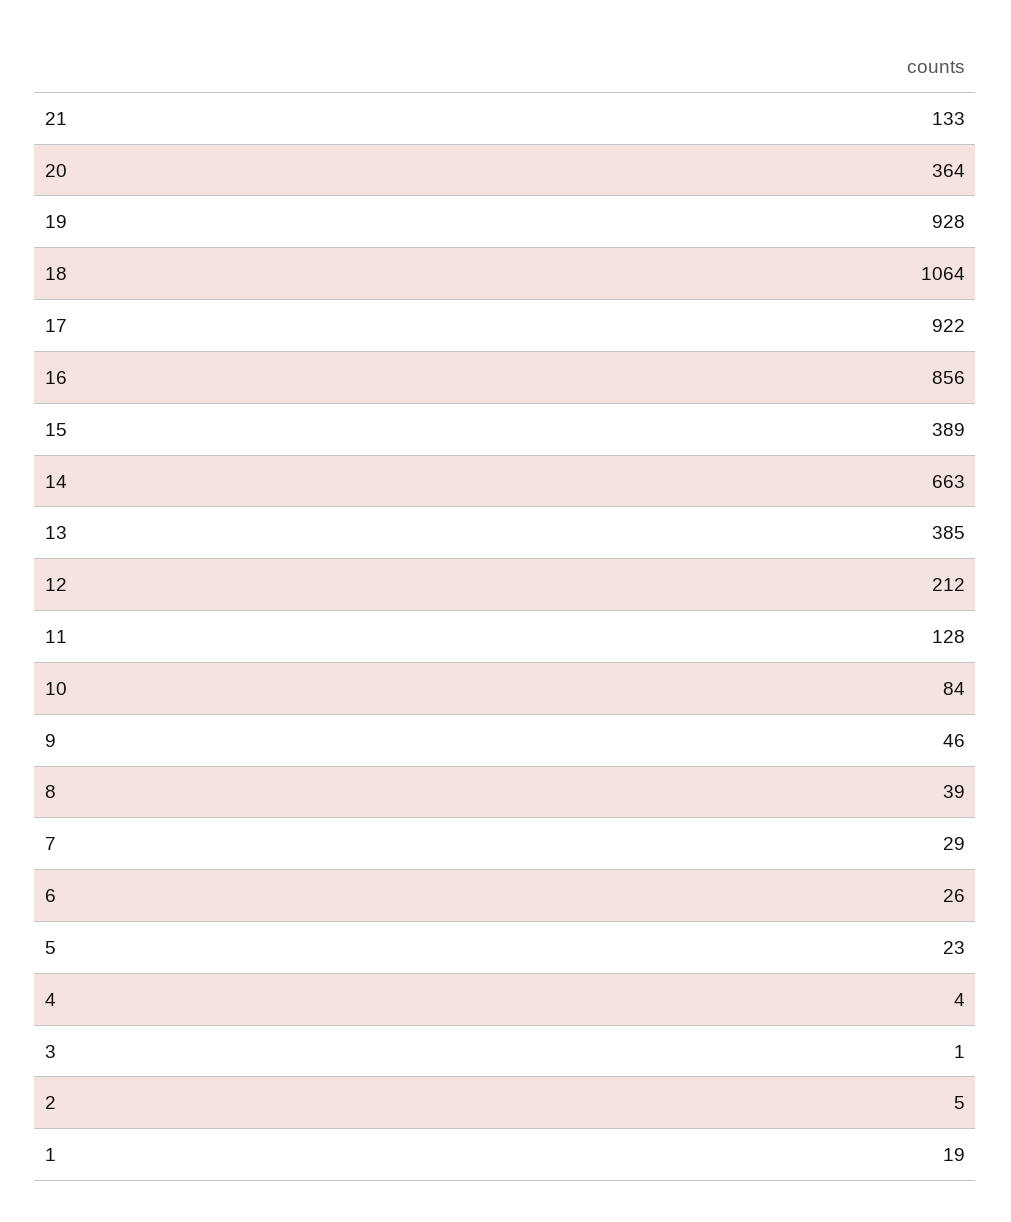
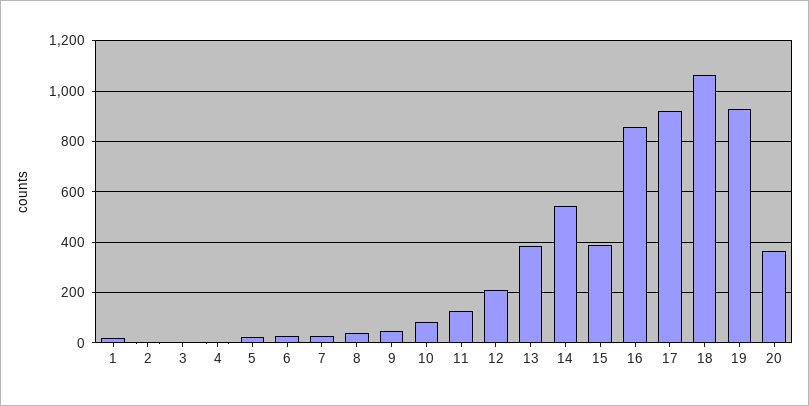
21: 133 -> none
14: 663 -> 550

